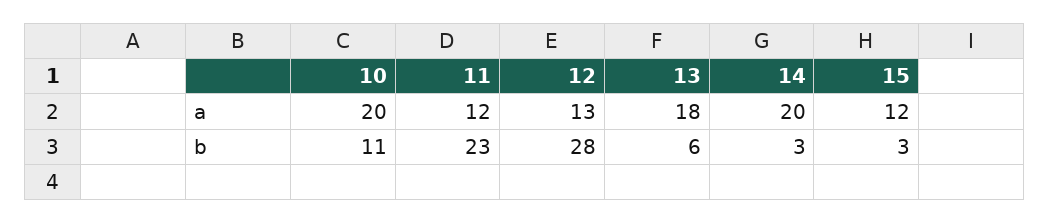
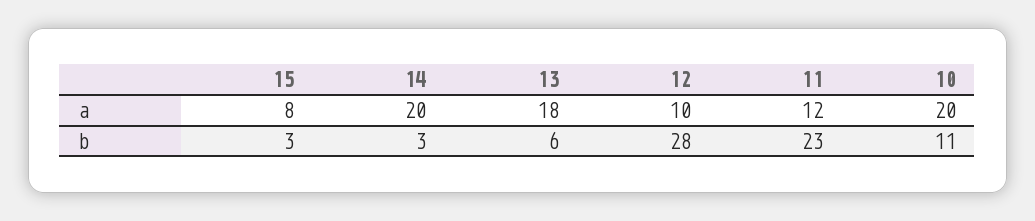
12, a: 13 -> 10
15, a: 12 -> 8

